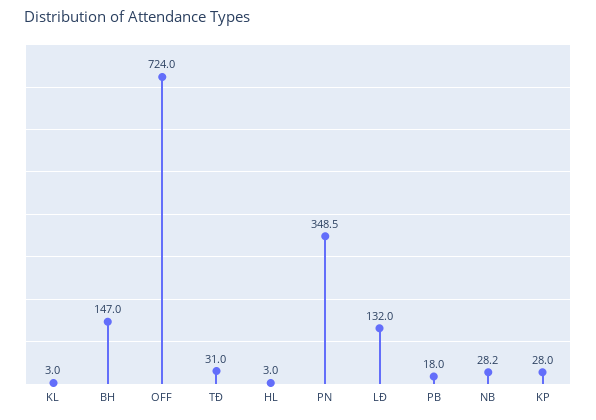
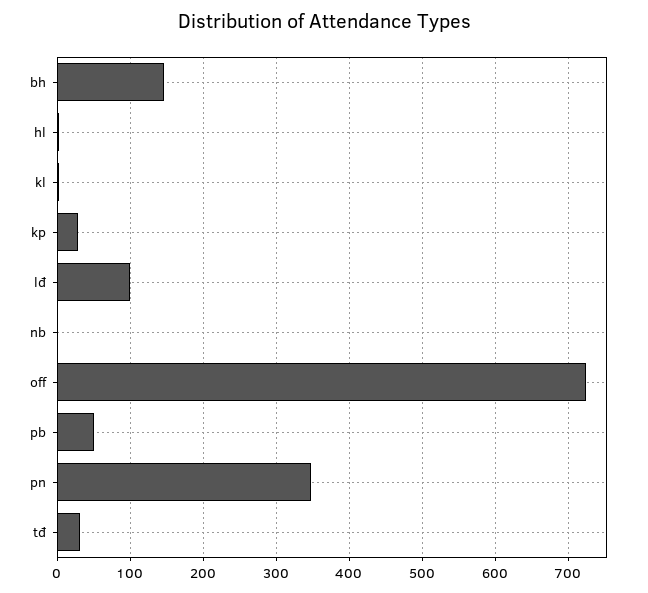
LĐ: 132 -> 100
PB: 18 -> 50
NB: 28.2 -> 0

